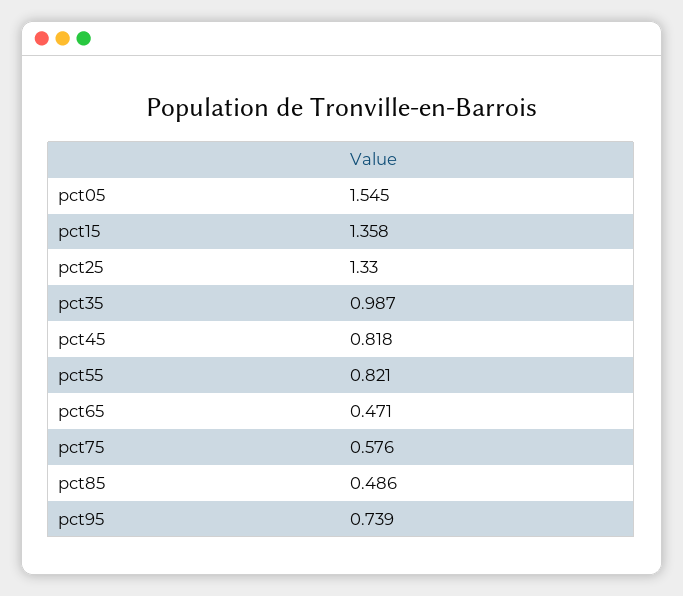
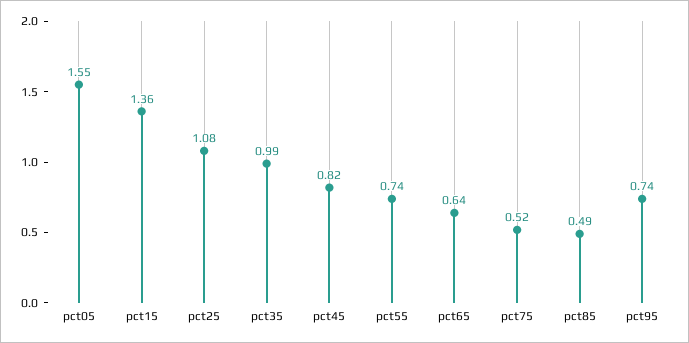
pct25: 1.33 -> 1.08
pct55: 0.821 -> 0.74
pct65: 0.471 -> 0.64
pct75: 0.576 -> 0.52

